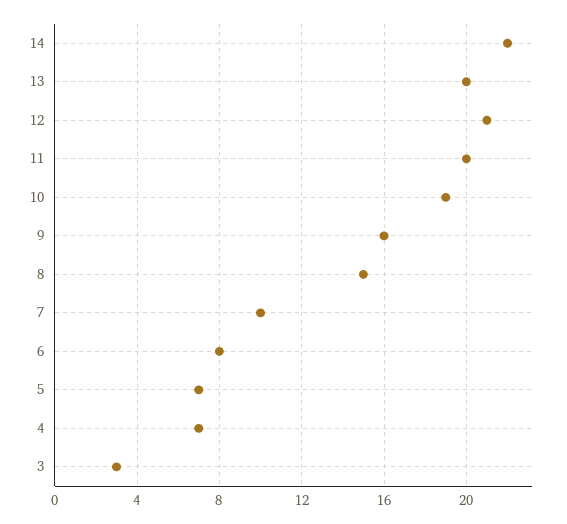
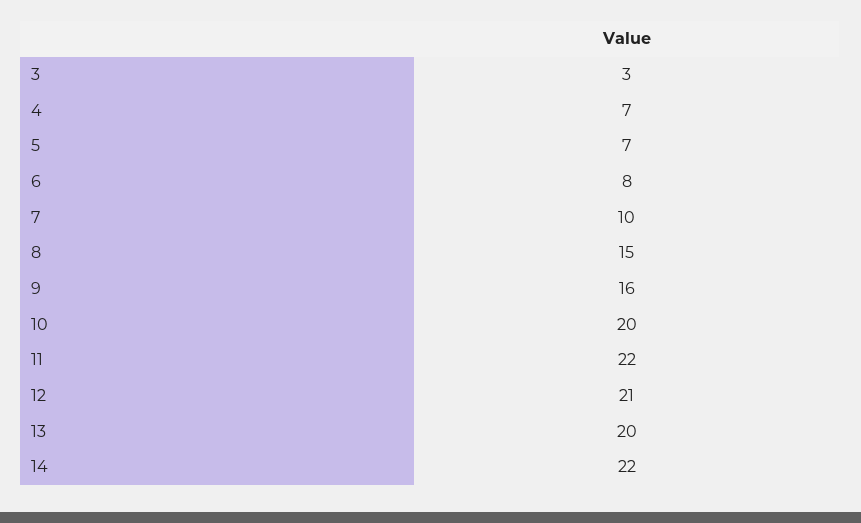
11: 20 -> 22
10: 19 -> 20

